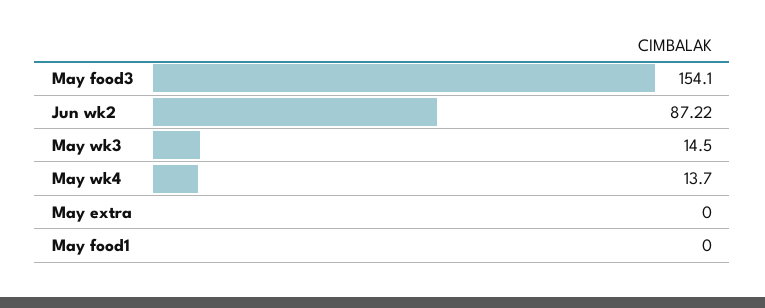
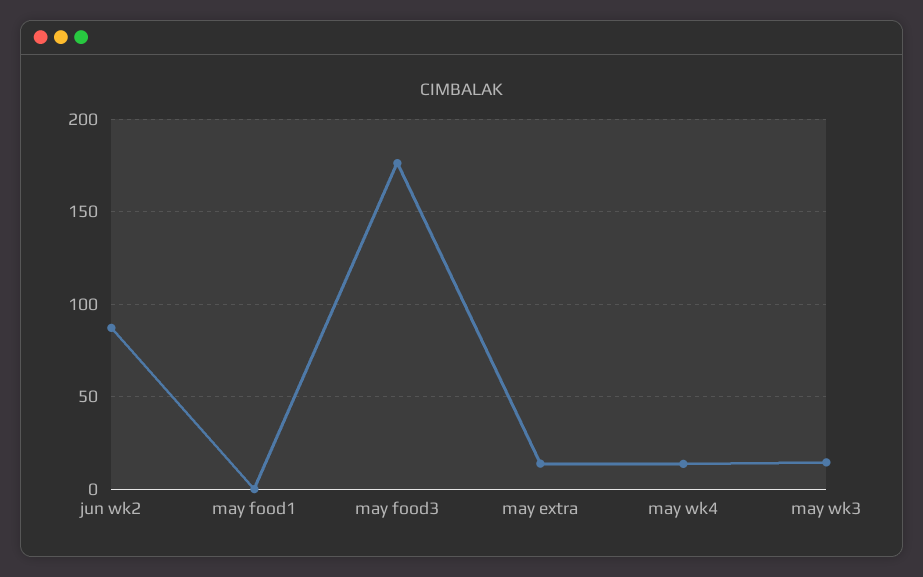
May food3: 154.1 -> 175
May extra: 0 -> 15

